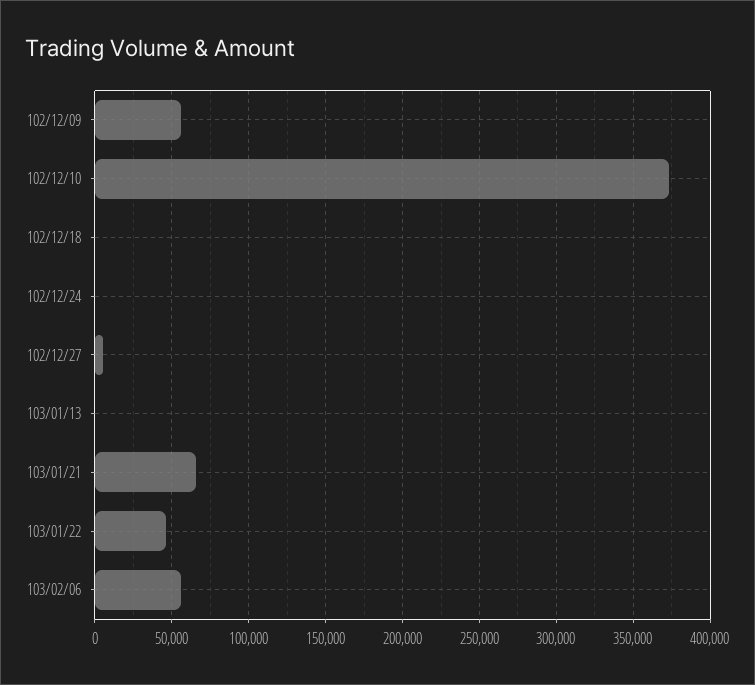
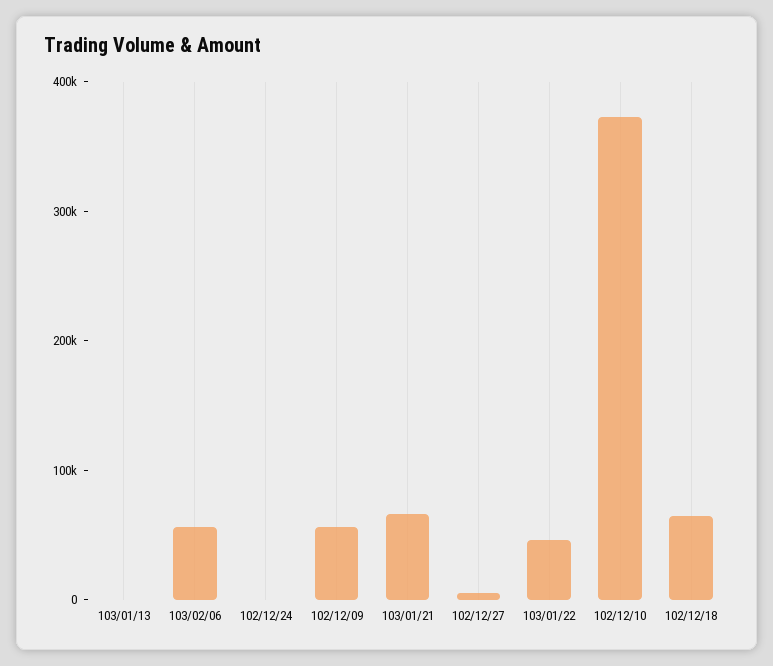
102/12/18: 0 -> 60000

